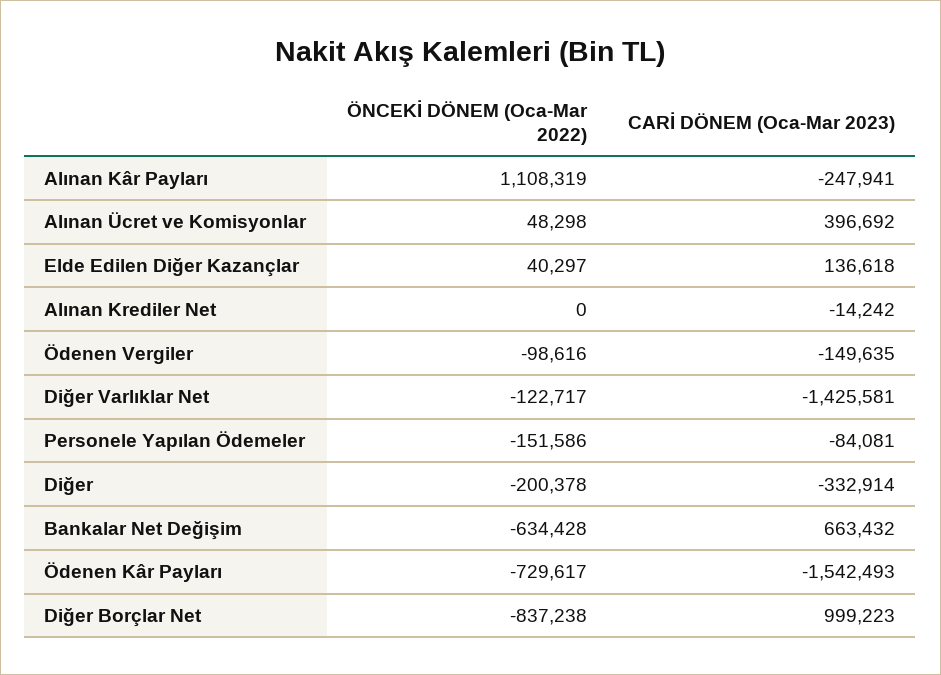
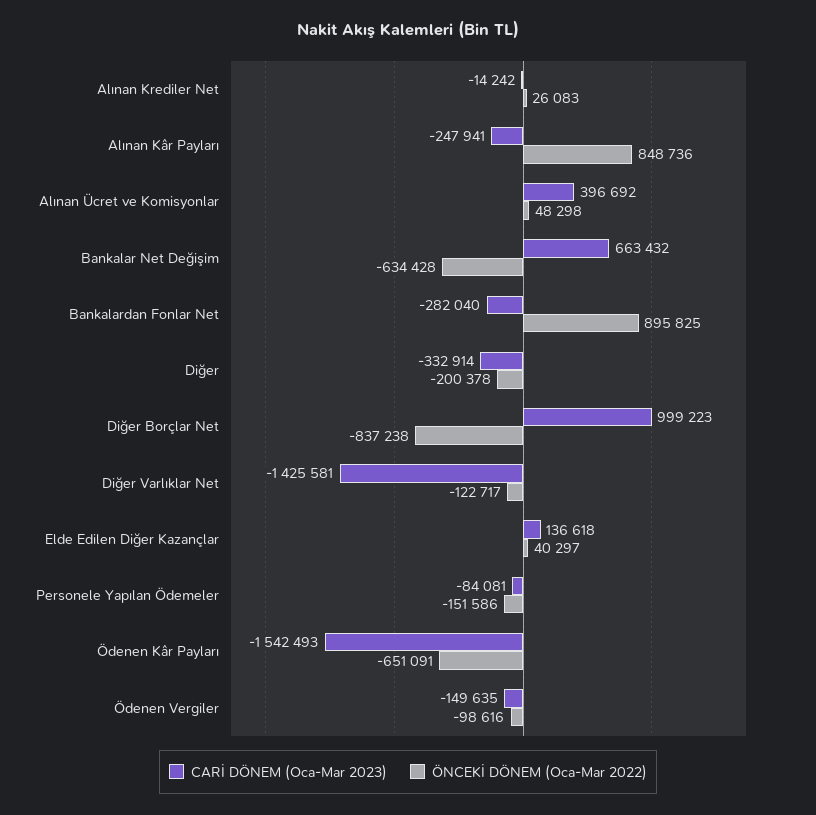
ÖNCEKİ DÖNEM (Oca-Mar 2022), Alınan Kâr Payları: 1108319 -> 848736
ÖNCEKİ DÖNEM (Oca-Mar 2022), Alınan Krediler Net: 0 -> 26083
ÖNCEKİ DÖNEM (Oca-Mar 2022), Ödenen Kâr Payları: -729617 -> -651091
CARİ DÖNEM (Oca-Mar 2023), Bankalardan Fonlar Net: none -> -282040
ÖNCEKİ DÖNEM (Oca-Mar 2022), Bankalardan Fonlar Net: none -> 895825

